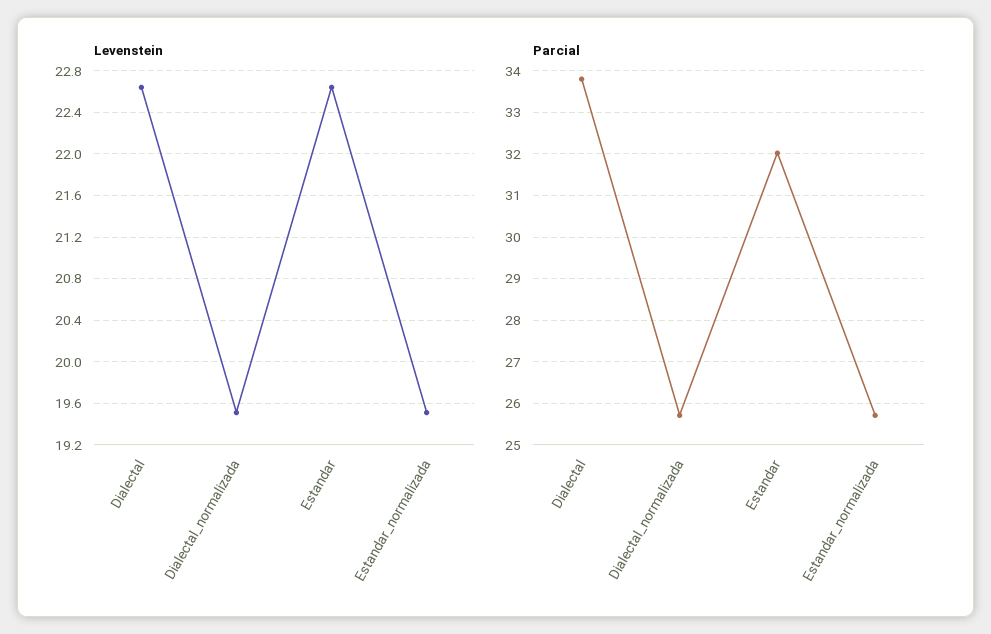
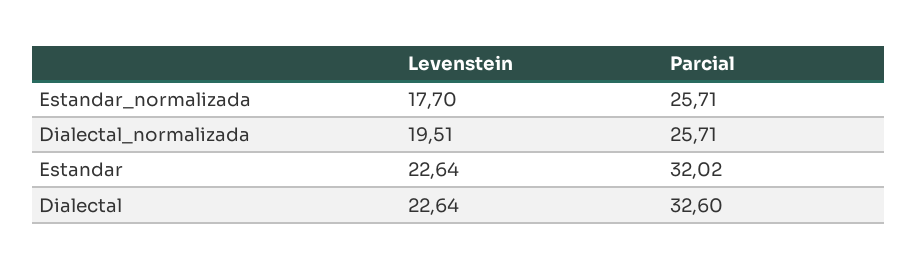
Levenstein, Estandar_normalizada: 19.5 -> 17.7
Parcial, Dialectal: 33.8 -> 32.6

